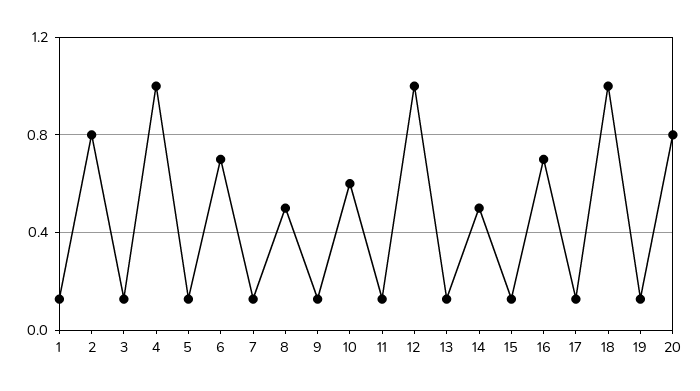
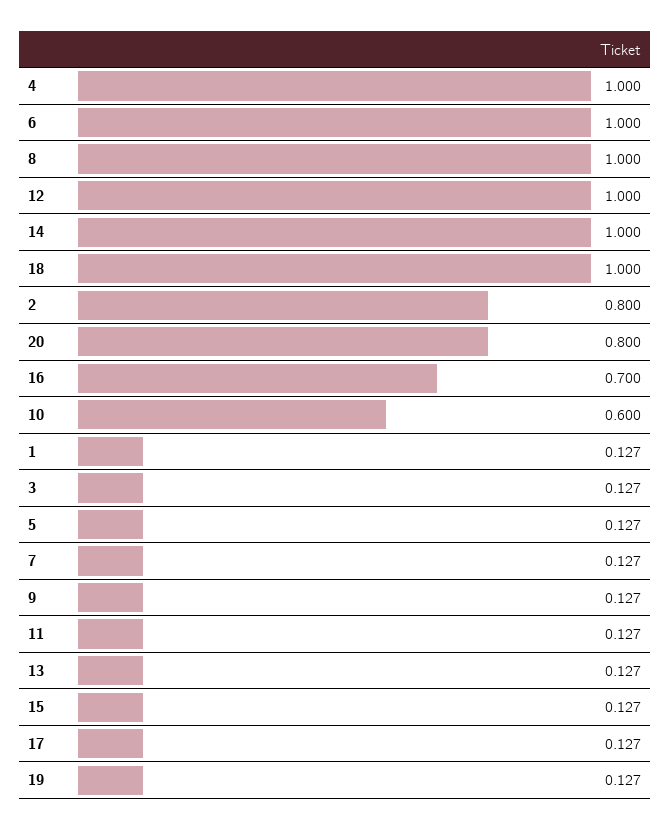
6: 0.7 -> 1
8: 0.5 -> 1
14: 0.5 -> 1

